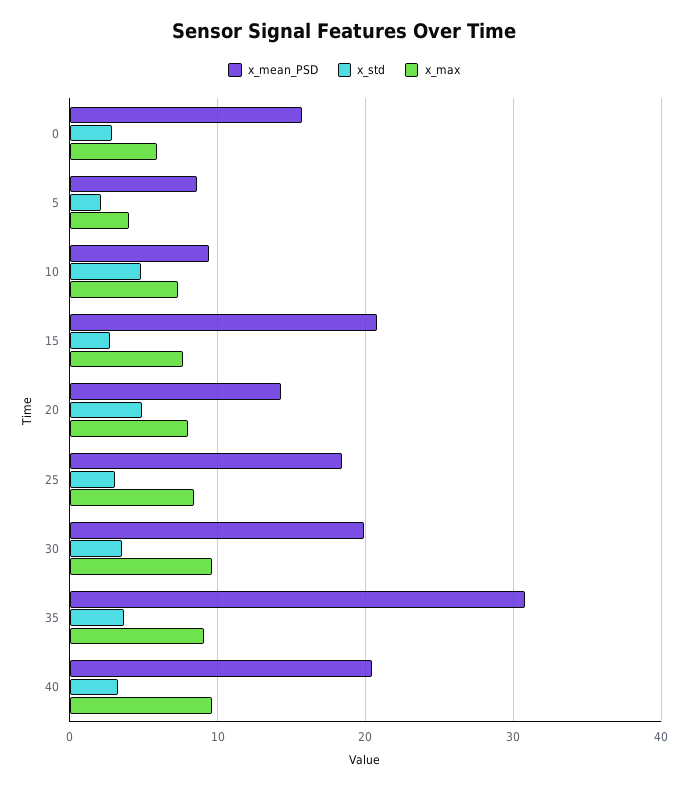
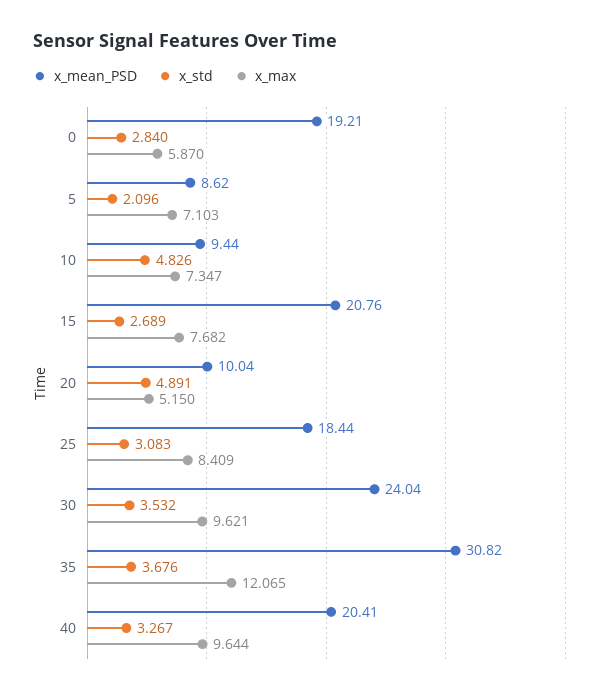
x_mean_PSD, 0: 16 -> 19.21
x_max, 5: 4 -> 7.103
x_mean_PSD, 20: 14 -> 10.04
x_max, 20: 8 -> 5.15
x_mean_PSD, 30: 20 -> 24.04
x_max, 35: 9 -> 12.065

